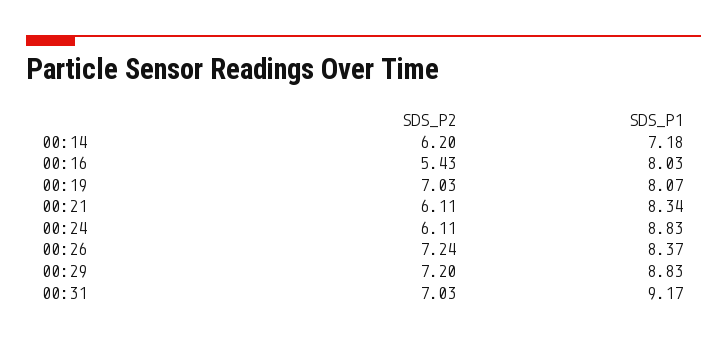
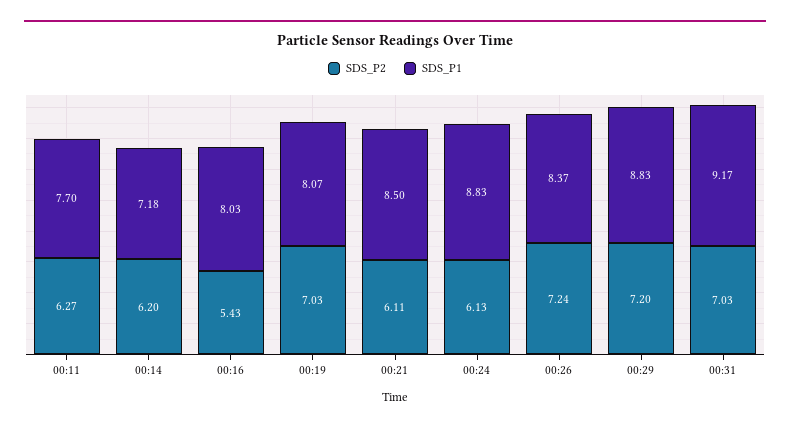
SDS_P1, 00:21: 8.34 -> 8.5
SDS_P2, 00:24: 6.11 -> 6.13
SDS_P2, 00:11: none -> 6.27
SDS_P1, 00:11: none -> 7.7

